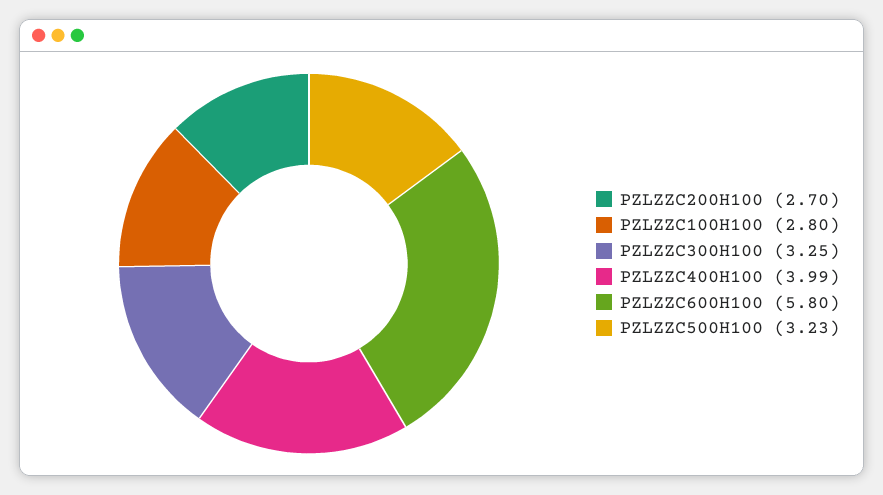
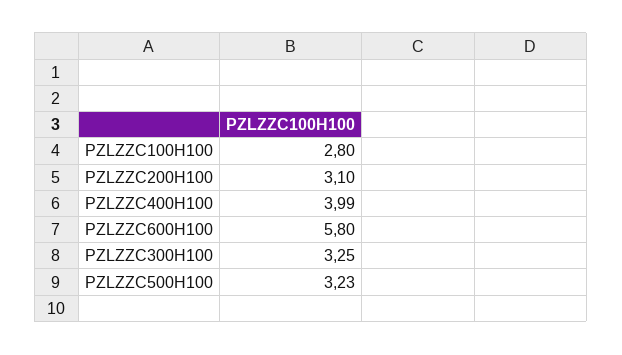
PZLZZC200H100: 2.7 -> 3.1

